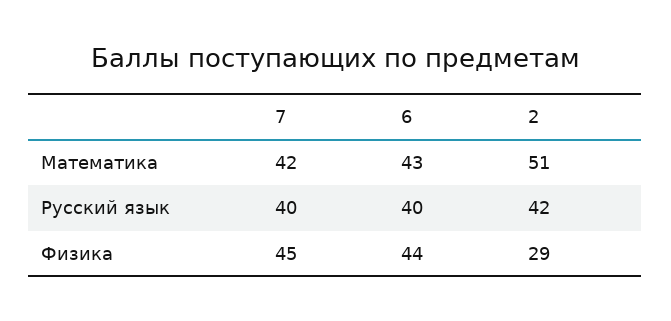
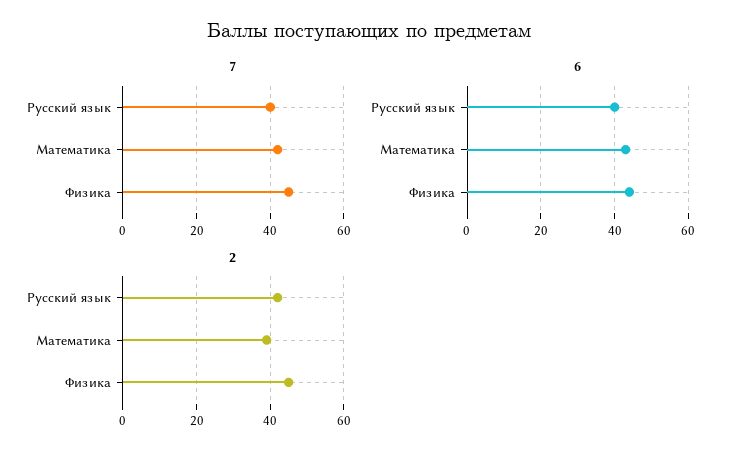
2, Математика: 51 -> 40
2, Физика: 29 -> 45

